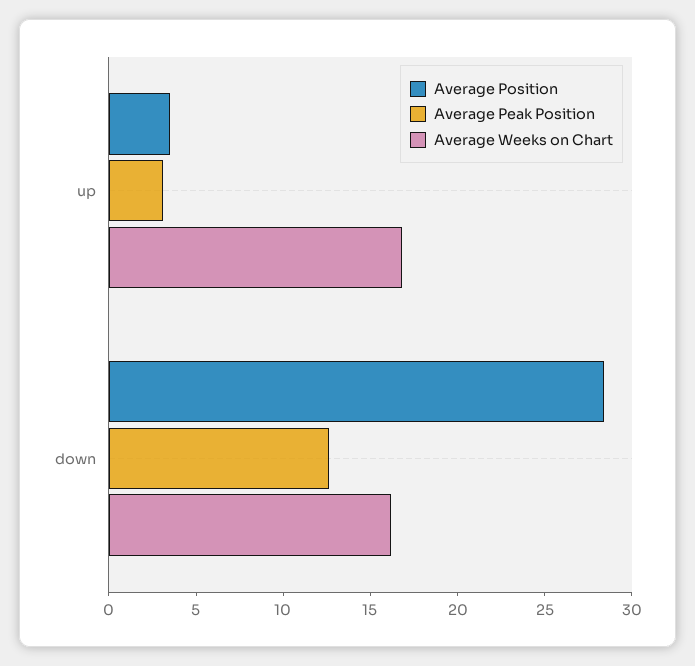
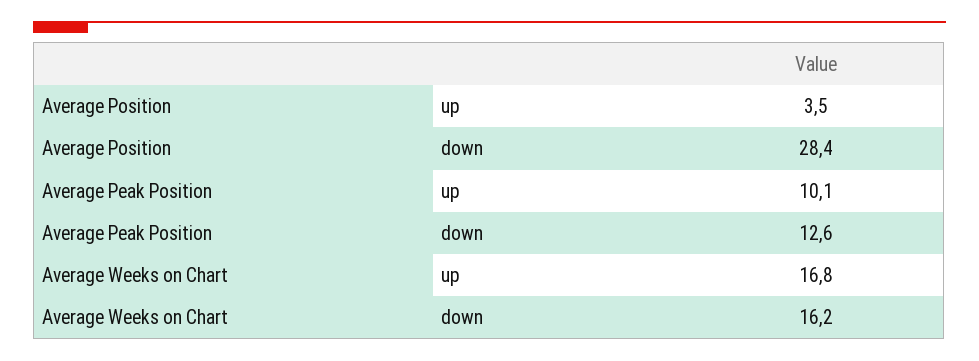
Average Peak Position, up: 3 -> 10.1

